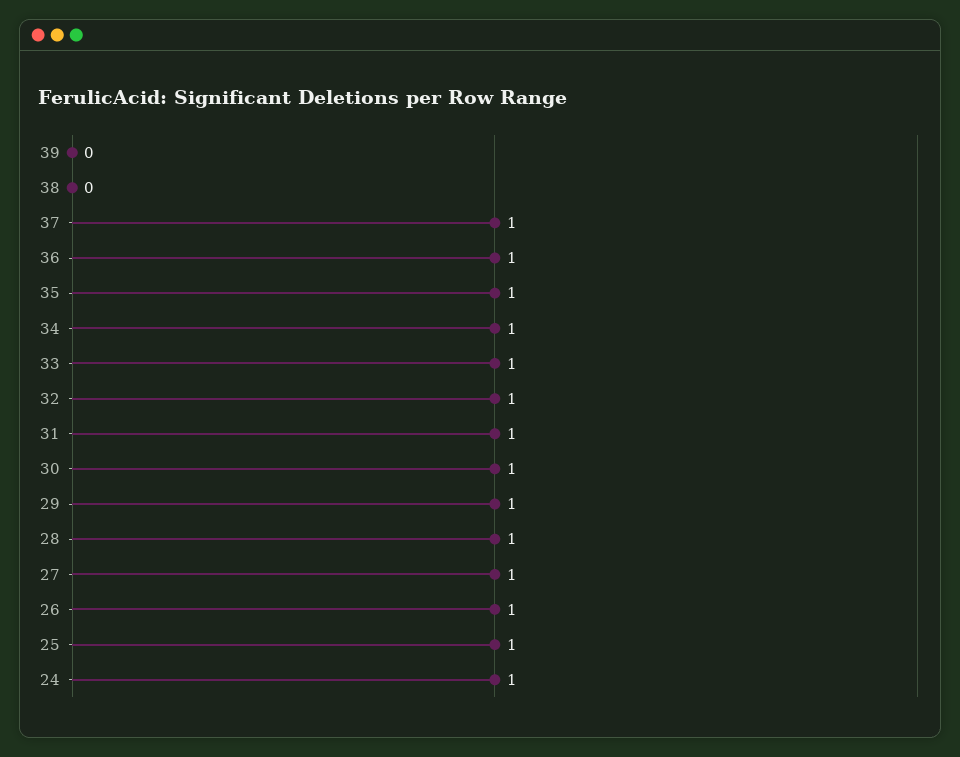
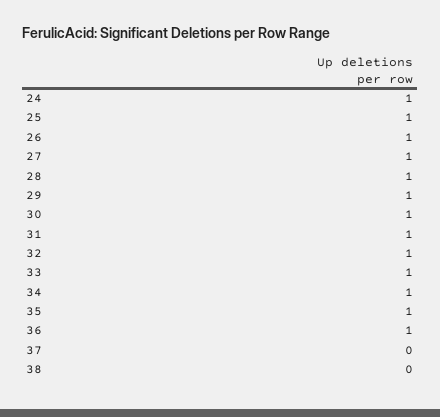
39: 0 -> none
37: 1 -> 0

